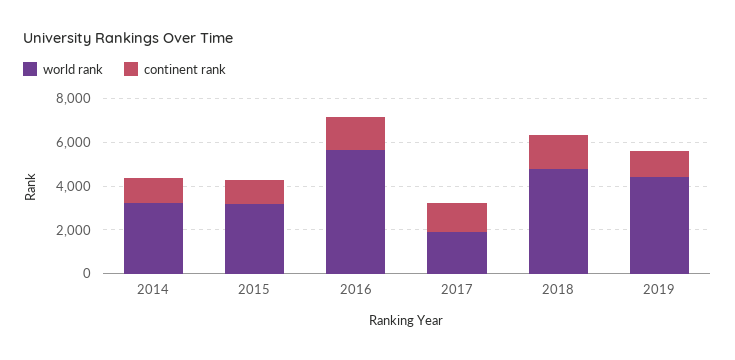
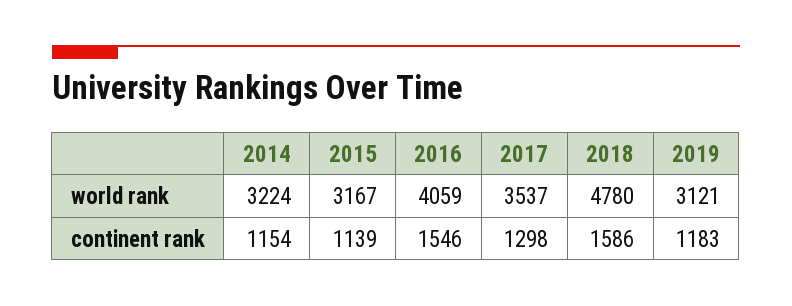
world rank, 2016: 5500 -> 4059
world rank, 2017: 2000 -> 3537
world rank, 2019: 4500 -> 3121

